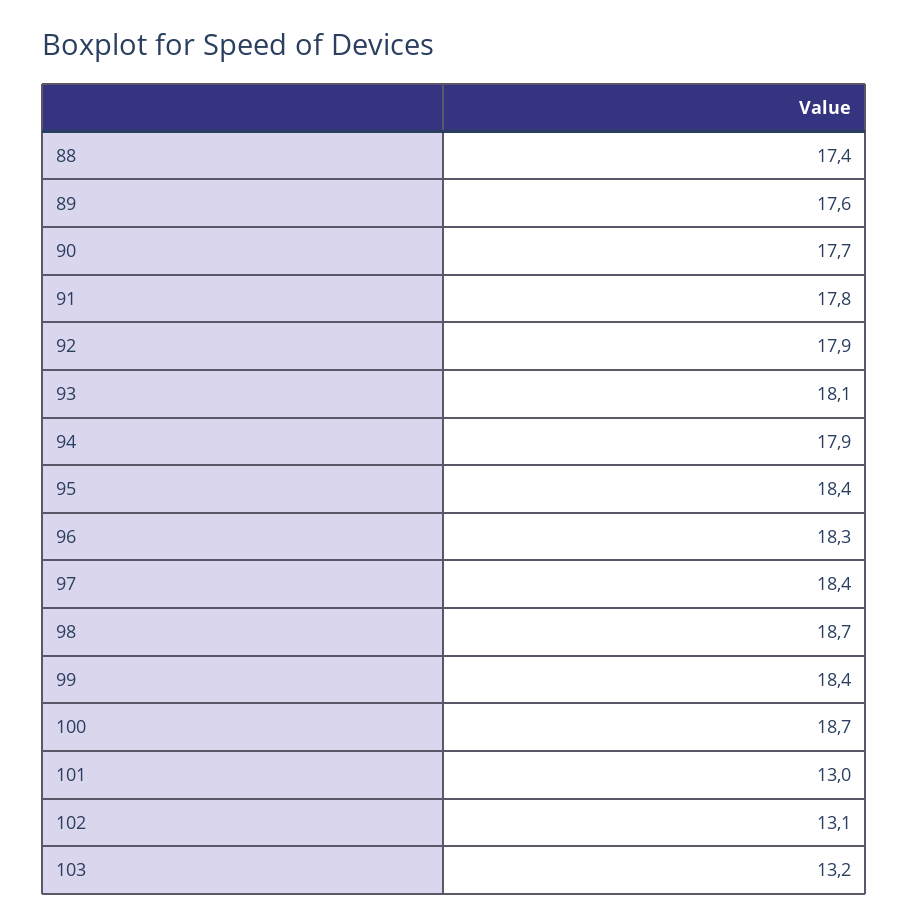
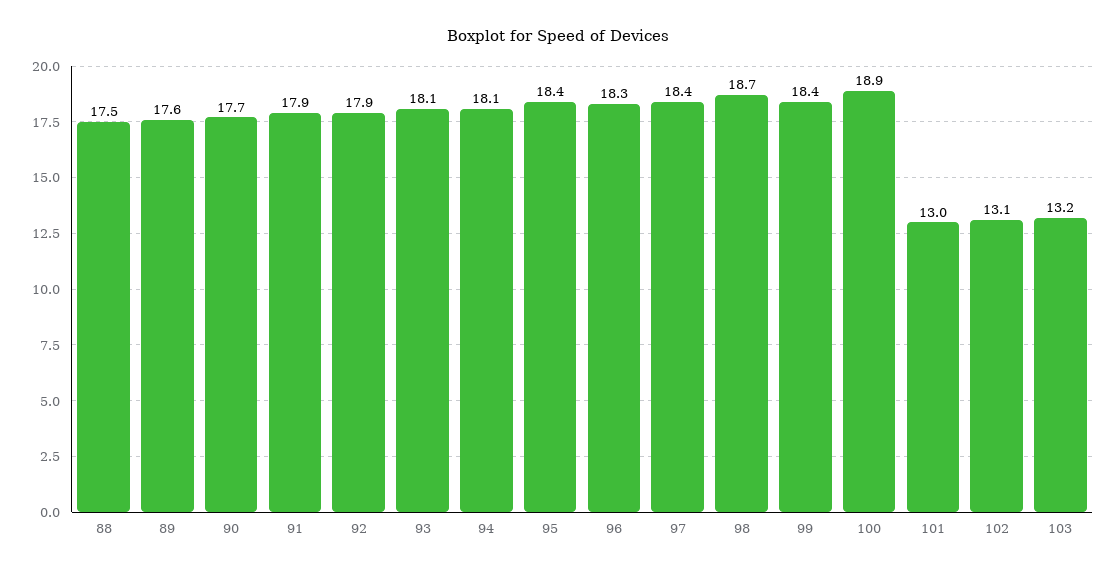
88: 17.4 -> 17.5
91: 17.8 -> 17.9
94: 17.9 -> 18.1
100: 18.7 -> 18.9

